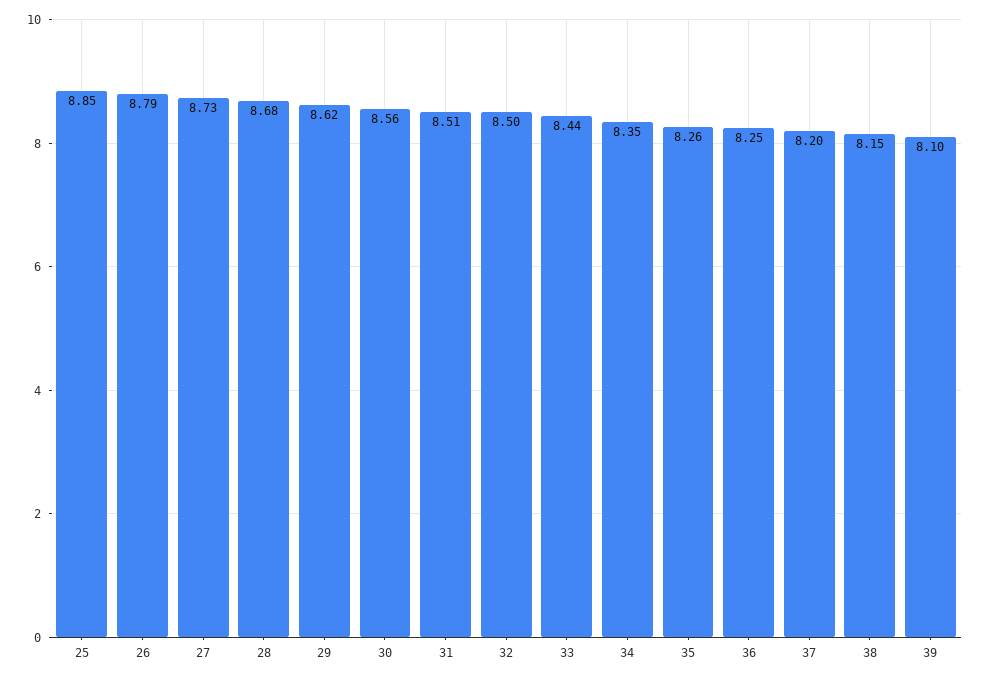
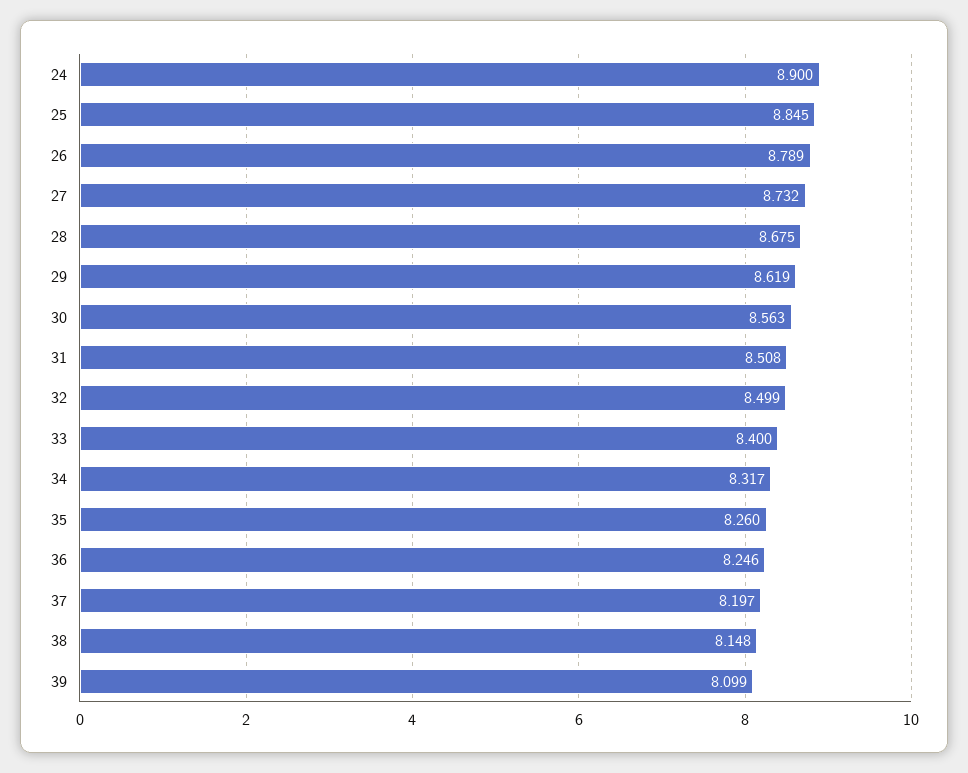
33: 8.44 -> 8.4
34: 8.35 -> 8.317
24: none -> 8.9

